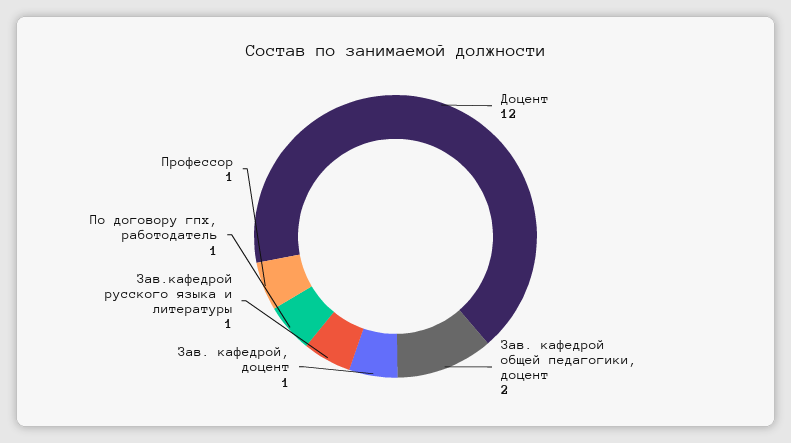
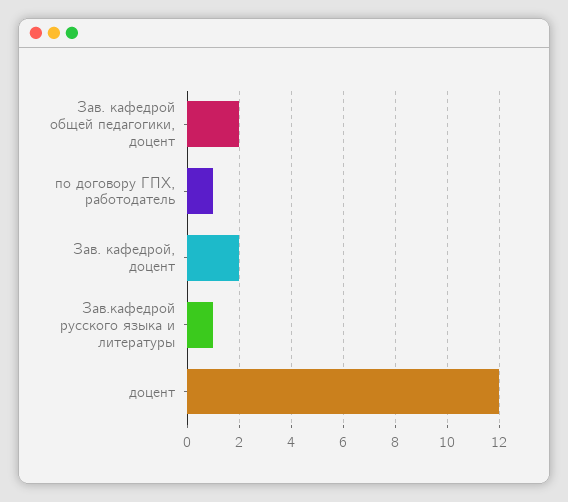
Зав. кафедрой, доцент: 1 -> 2
Профессор: 1 -> none

